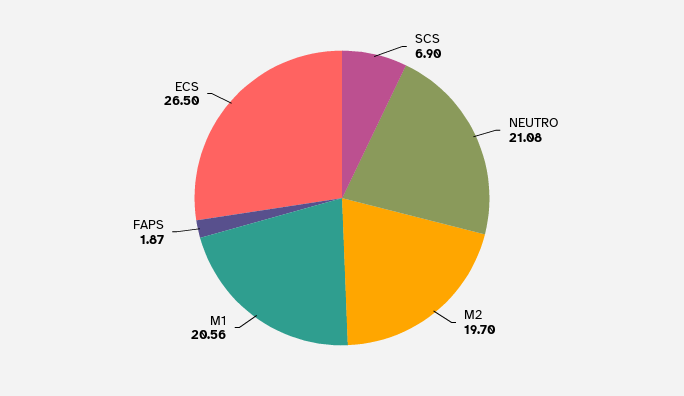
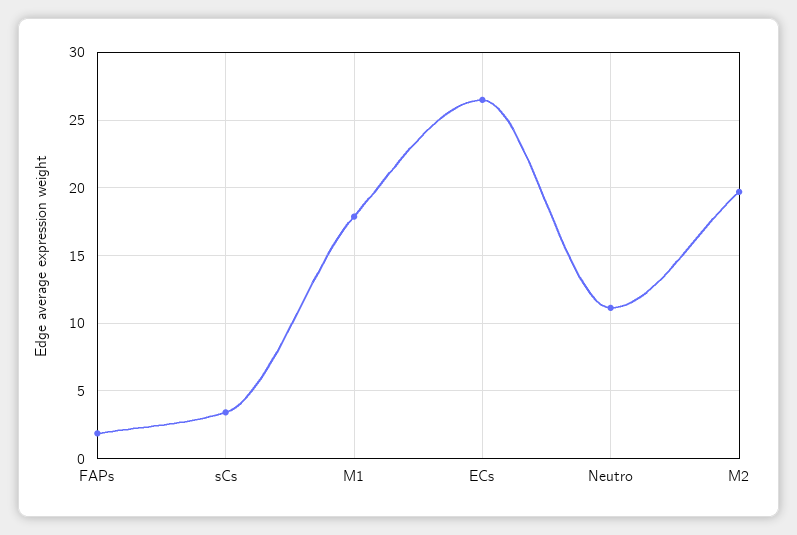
SCS: 6.9 -> 3.5
NEUTRO: 21.08 -> 11
M1: 20.56 -> 18

